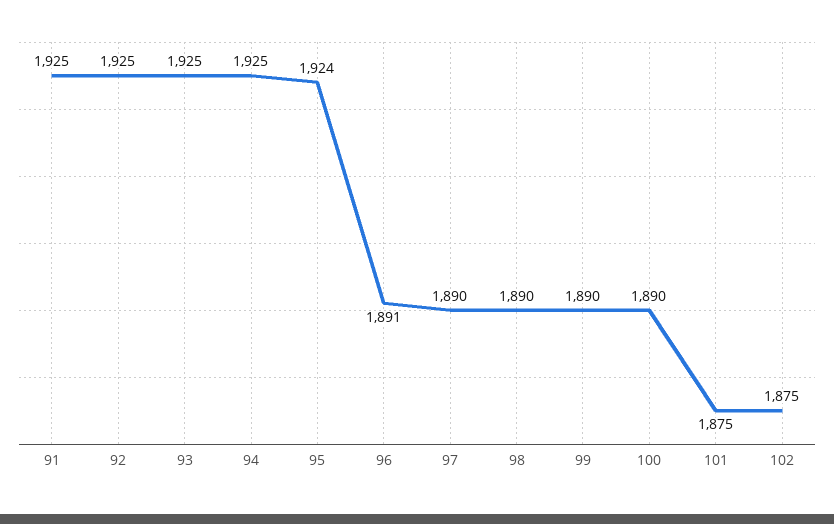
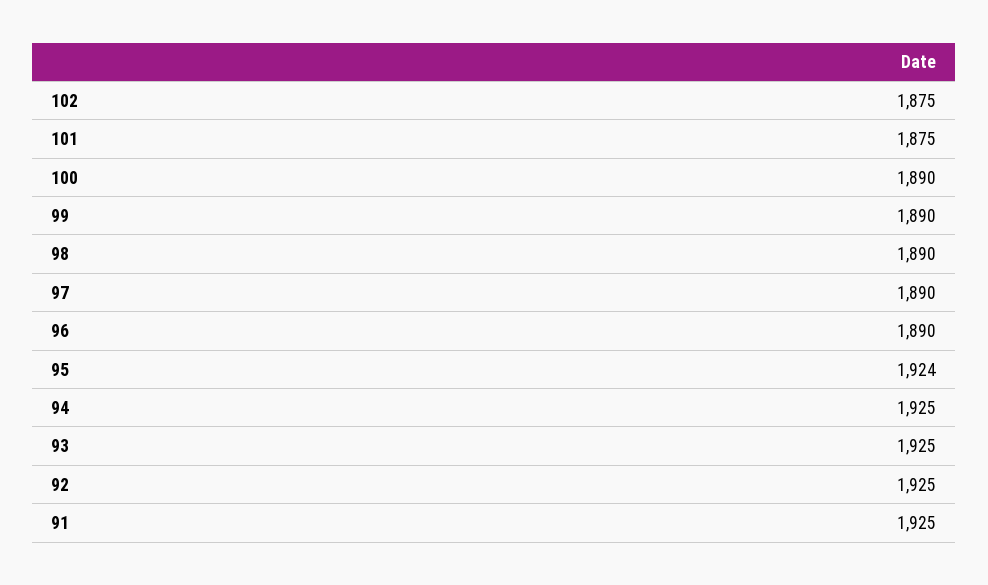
96: 1891 -> 1890

